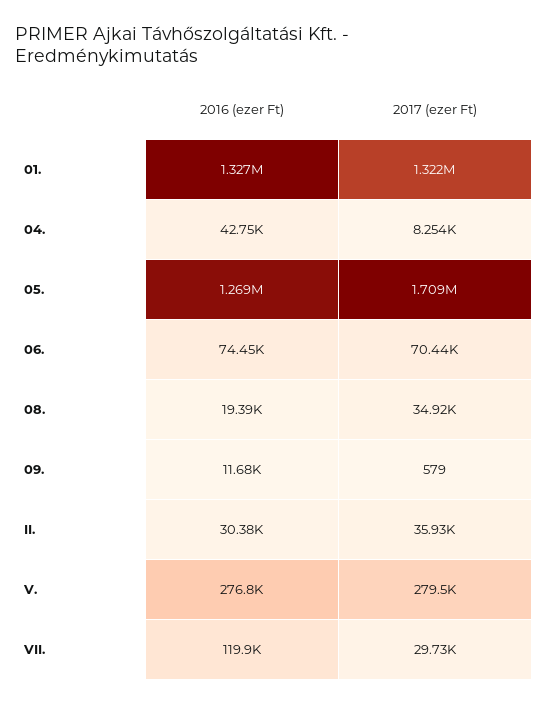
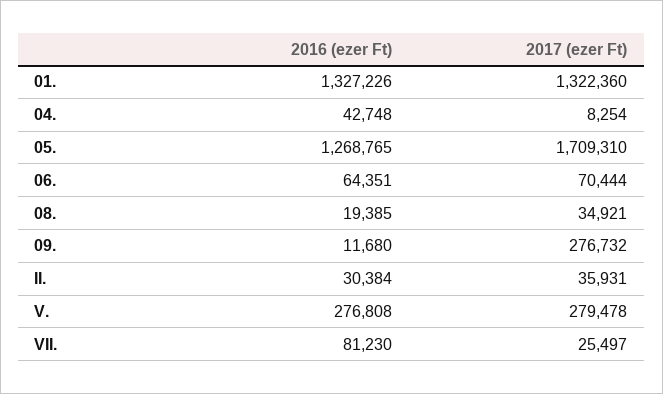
2016 (ezer Ft), 06.: 74450 -> 64351
2017 (ezer Ft), 09.: 579 -> 276732
2016 (ezer Ft), VII.: 119900 -> 81230
2017 (ezer Ft), VII.: 29730 -> 25497

